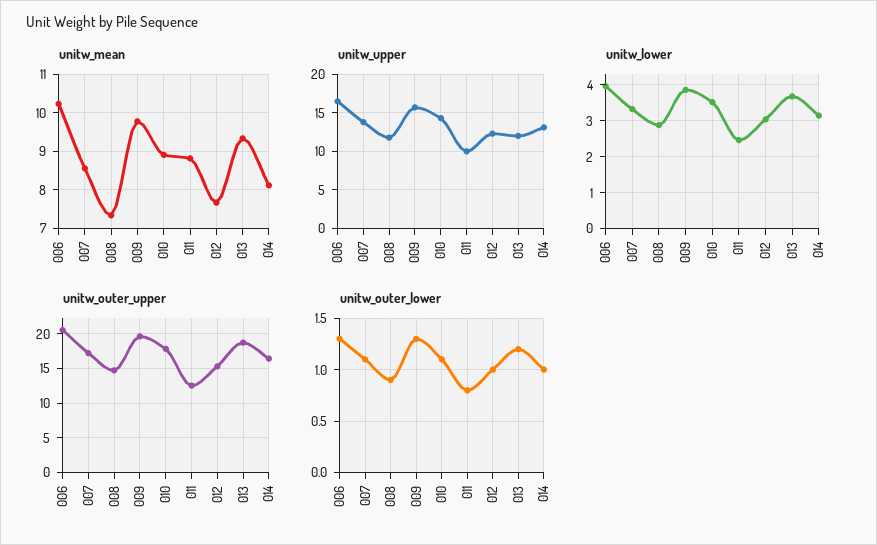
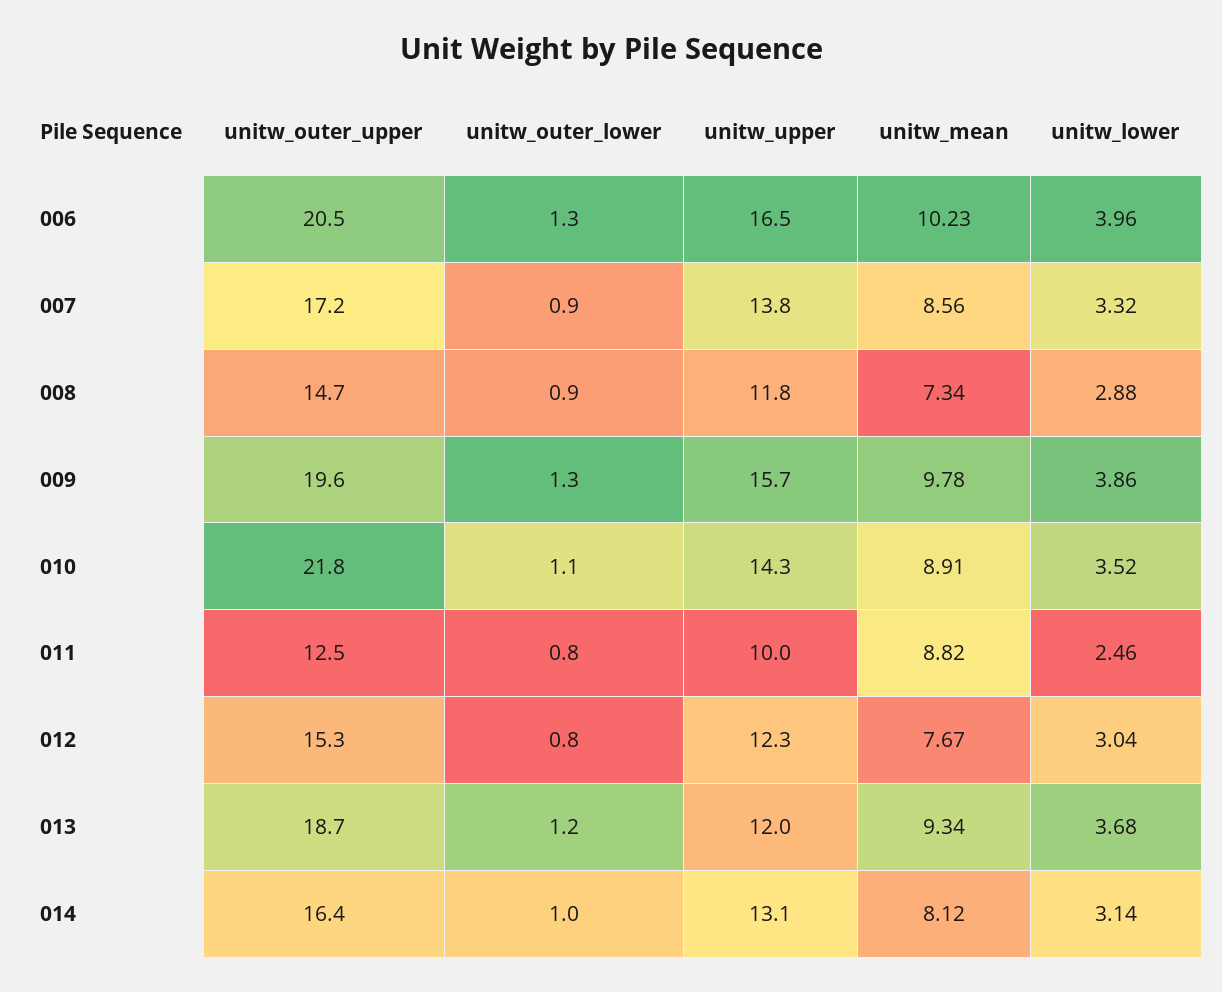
unitw_outer_upper, 010: 18 -> 21.8
unitw_outer_lower, 007: 1.1 -> 0.9
unitw_outer_lower, 012: 1 -> 0.8

